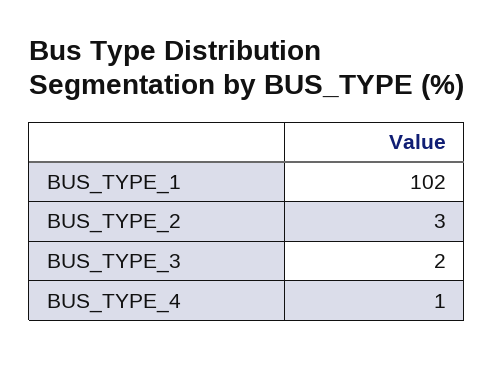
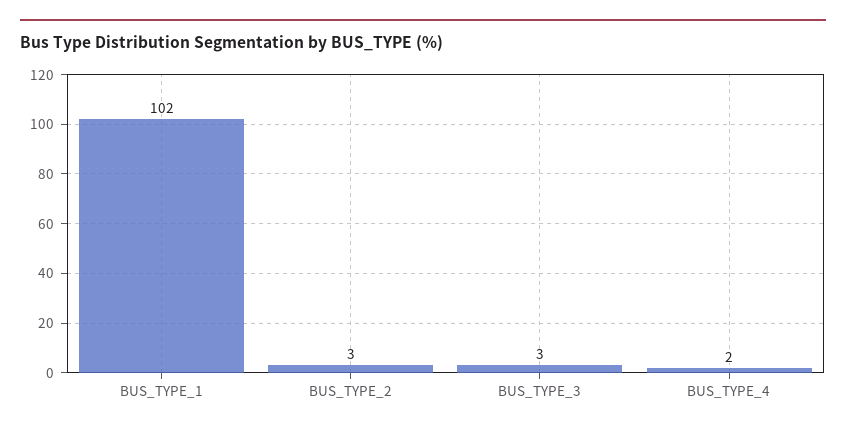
BUS_TYPE_3: 2 -> 3
BUS_TYPE_4: 1 -> 2

